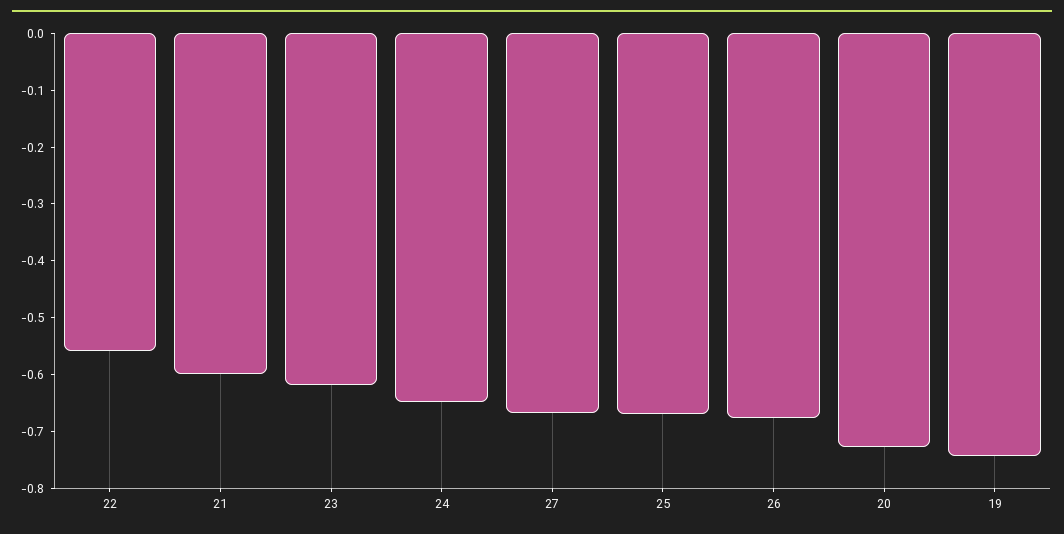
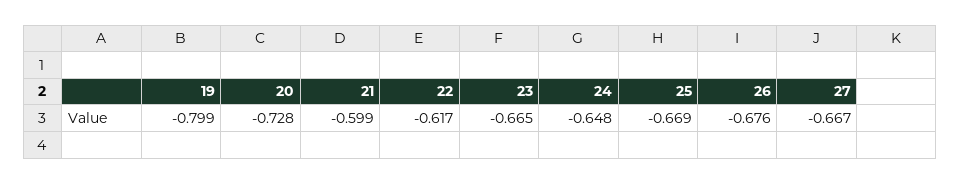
22: -0.56 -> -0.617
23: -0.62 -> -0.665
19: -0.74 -> -0.799

